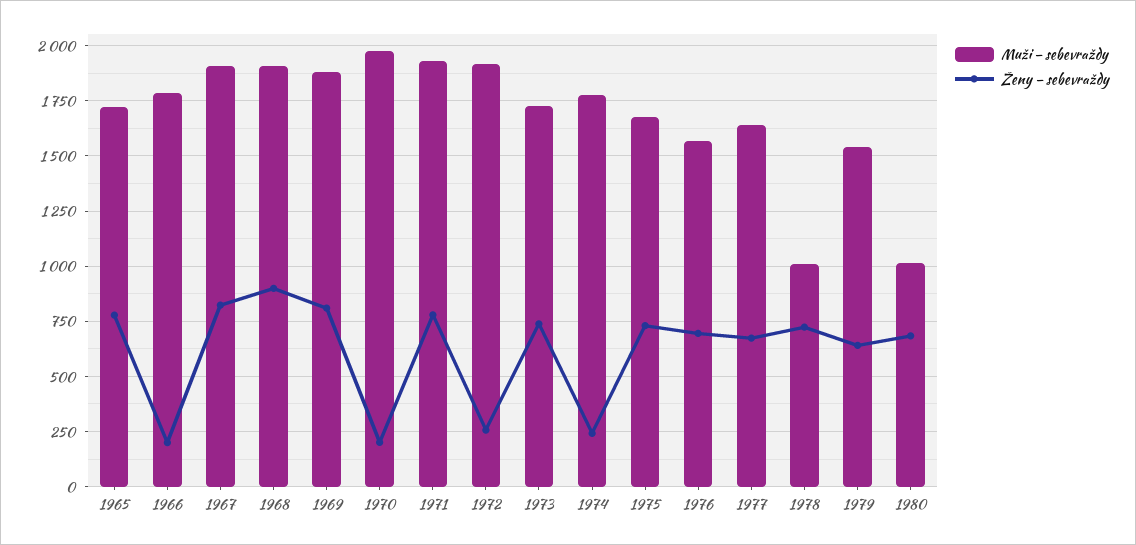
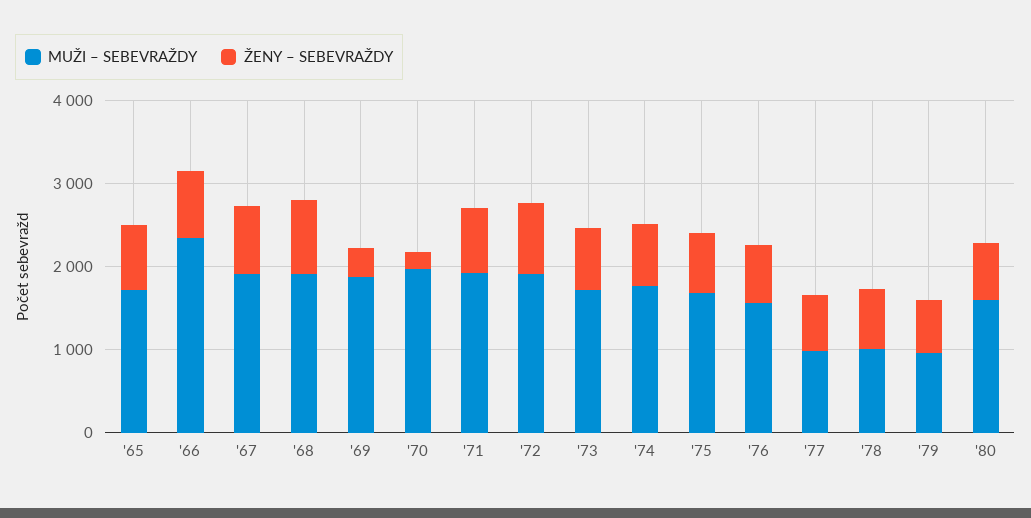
Muži – sebevraždy, 1966: 1800 -> 2400
Ženy – sebevraždy, 1966: 200 -> 800
Ženy – sebevraždy, 1969: 800 -> 400
Ženy – sebevraždy, 1972: 250 -> 800
Ženy – sebevraždy, 1974: 250 -> 800
Muži – sebevraždy, 1977: 1650 -> 1000
Muži – sebevraždy, 1979: 1550 -> 1000
Muži – sebevraždy, 1980: 1000 -> 1600

